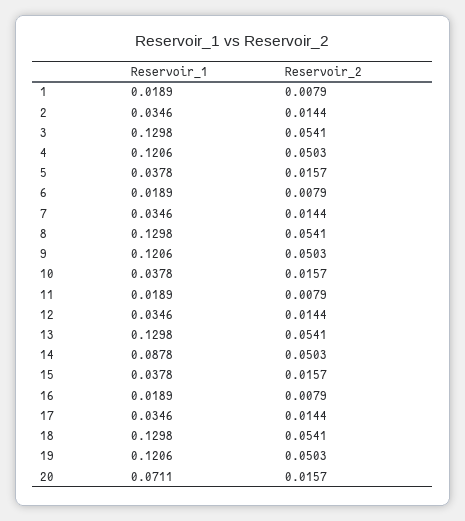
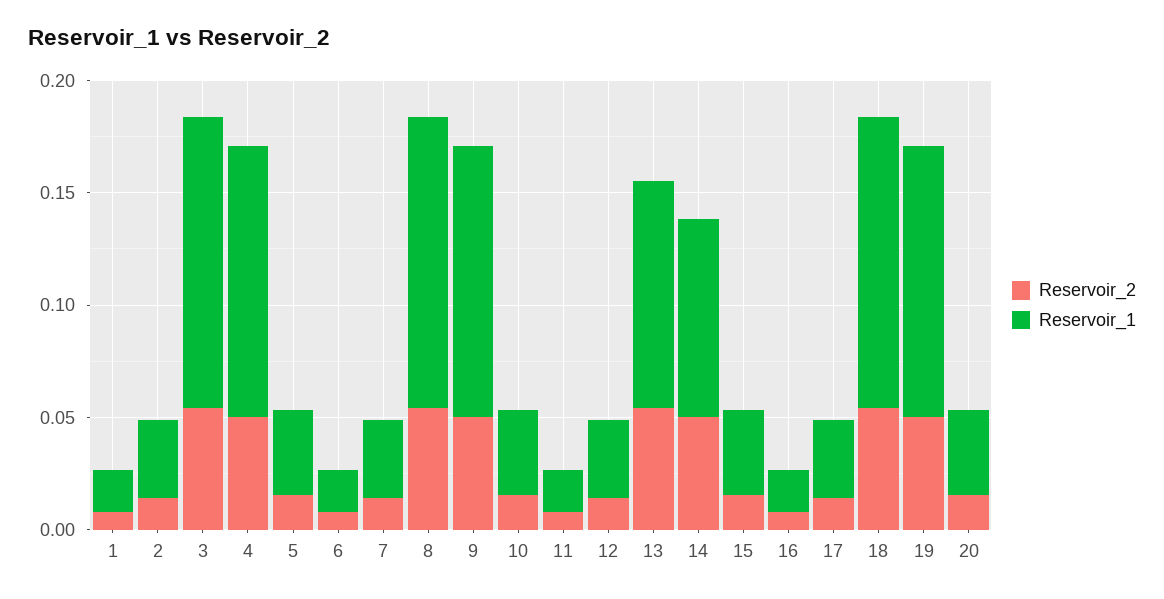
Reservoir_1, 13: 0.1298 -> 0.1
Reservoir_1, 20: 0.0711 -> 0.04

